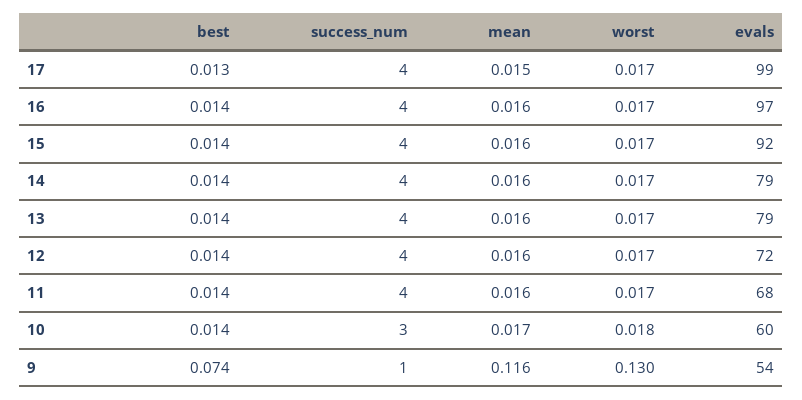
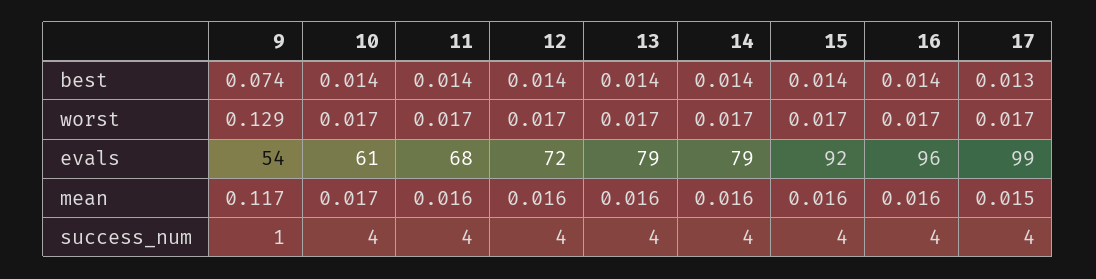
evals, 16: 97 -> 96
success_num, 10: 3 -> 4
worst, 10: 0.018 -> 0.017
evals, 10: 60 -> 61
mean, 9: 0.116 -> 0.117
worst, 9: 0.13 -> 0.129

